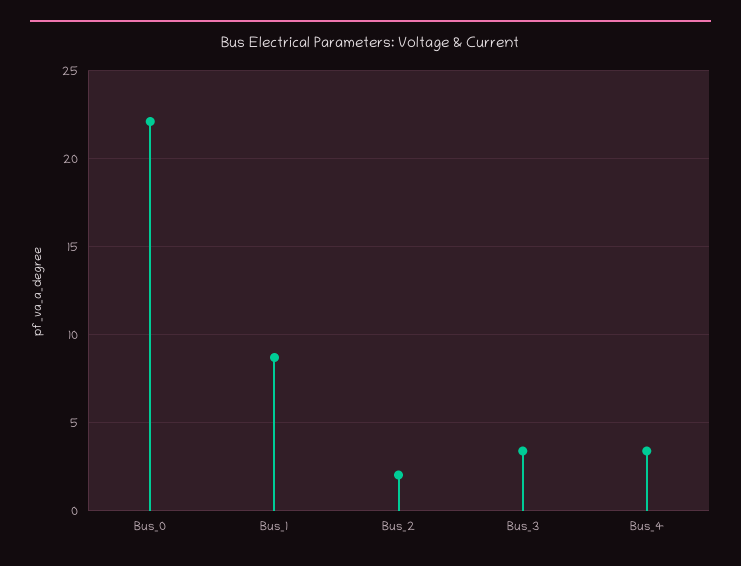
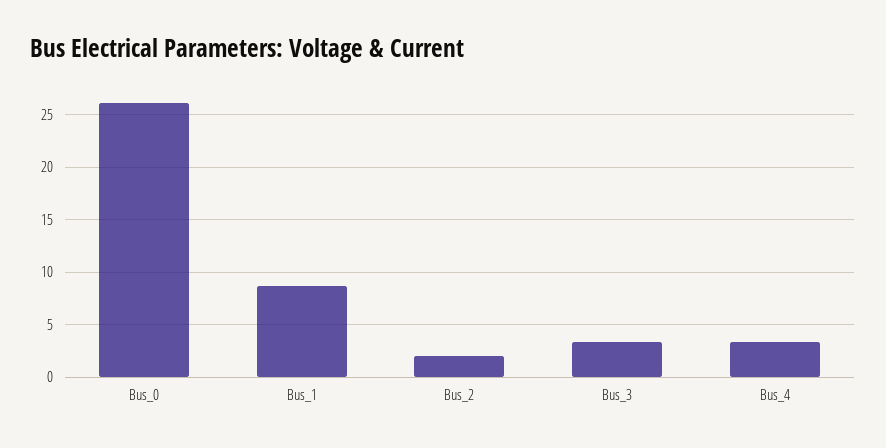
Bus_0: 22 -> 26

